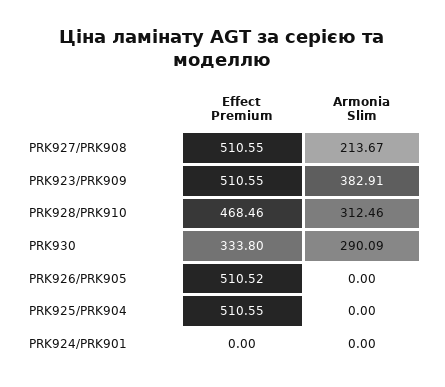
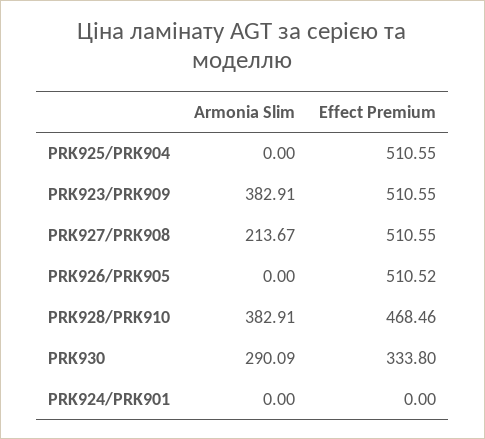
Armonia Slim, PRK928/PRK910: 312.46 -> 382.91

